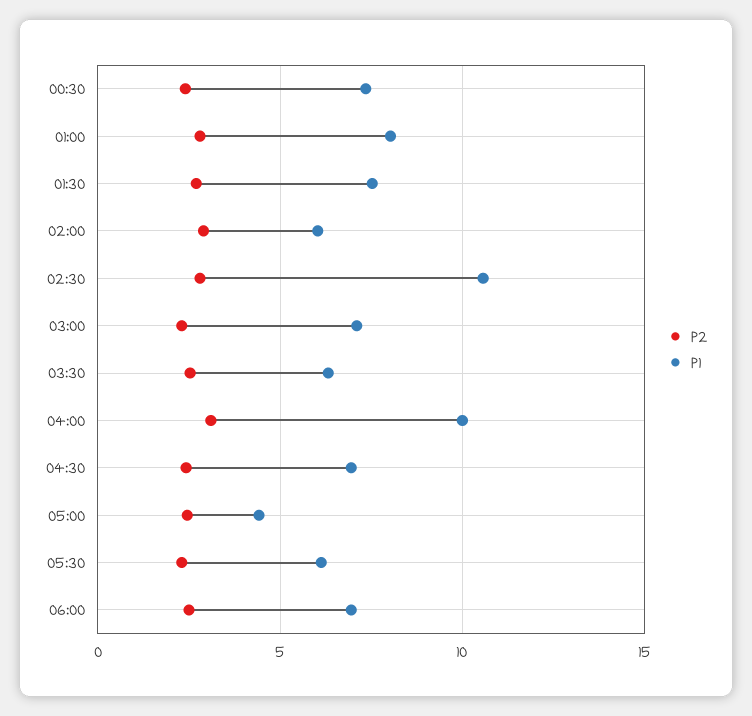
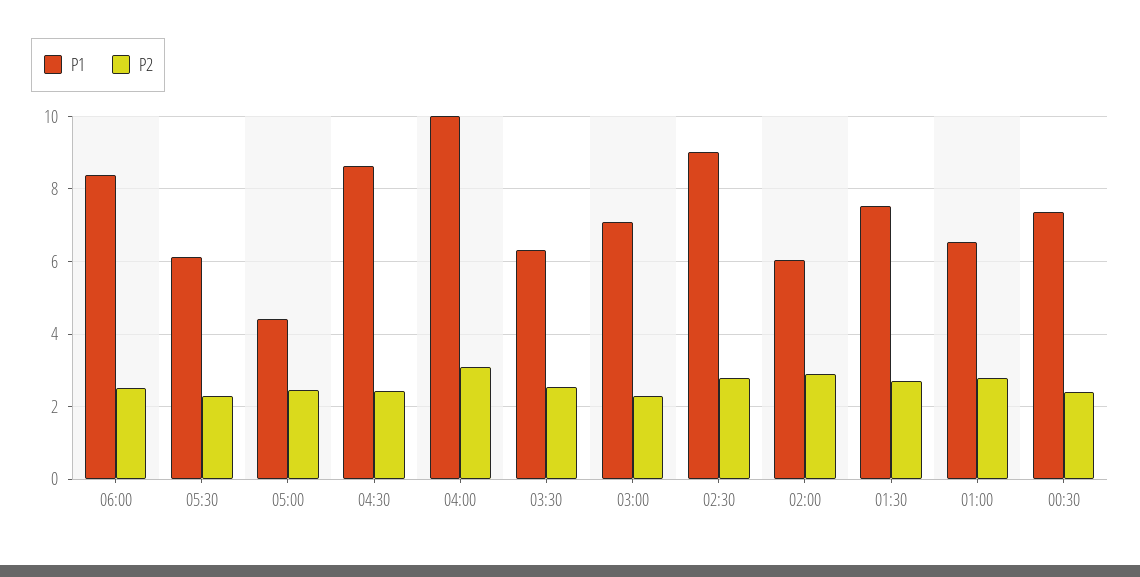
P1, 01:00: 8 -> 6.6
P1, 02:30: 10.5 -> 9
P1, 04:30: 7 -> 8.6
P1, 06:00: 7 -> 8.4

